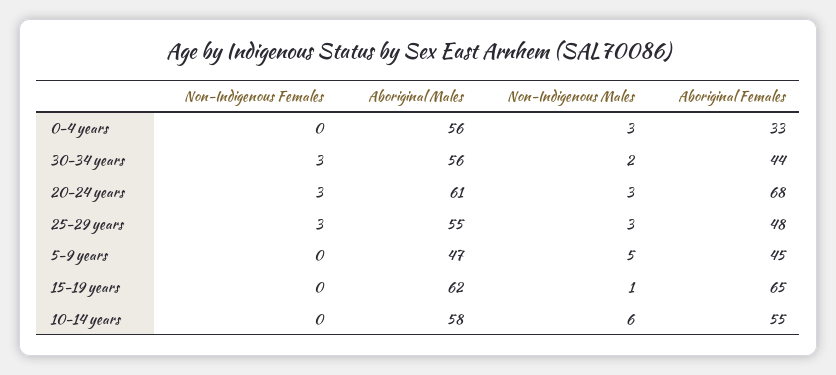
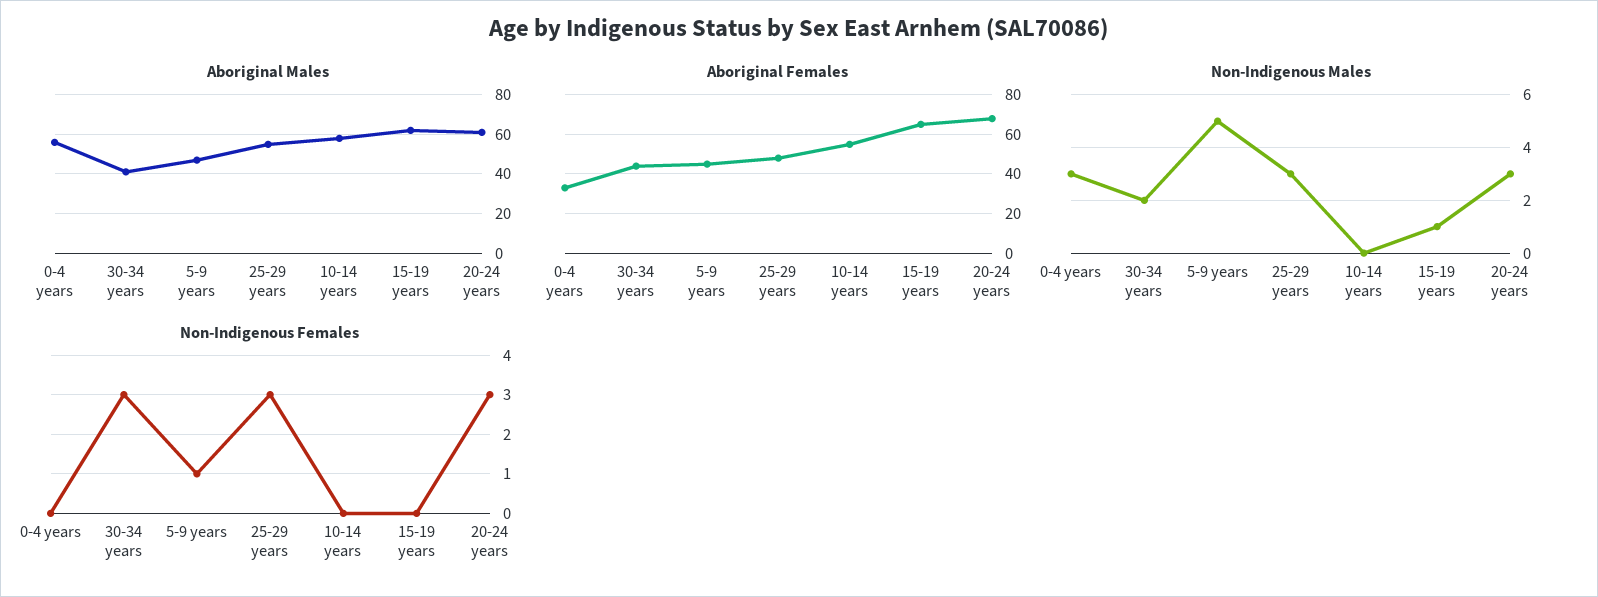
Aboriginal Males, 30-34 years: 56 -> 40
Non-Indigenous Females, 5-9 years: 0 -> 1
Non-Indigenous Males, 10-14 years: 6 -> 0

